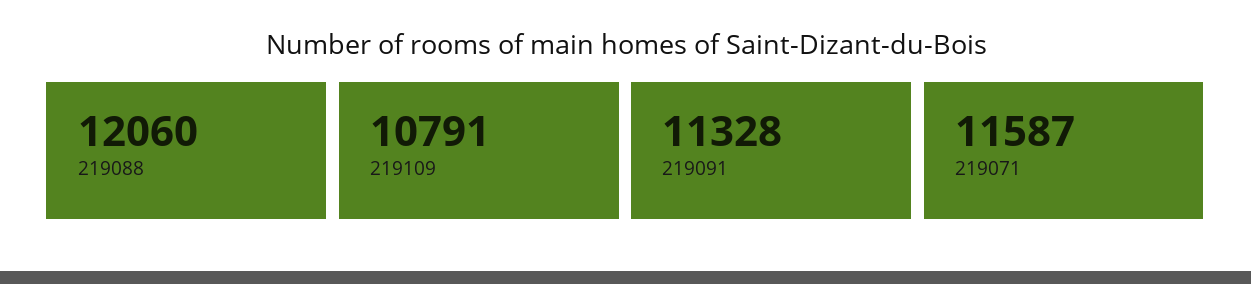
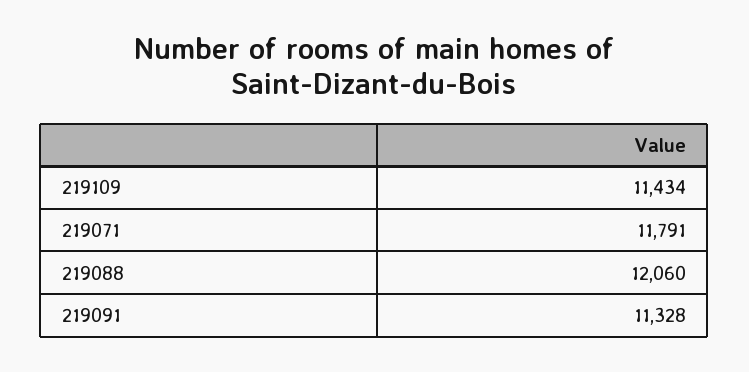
219109: 10791 -> 11434
219071: 11587 -> 11791

